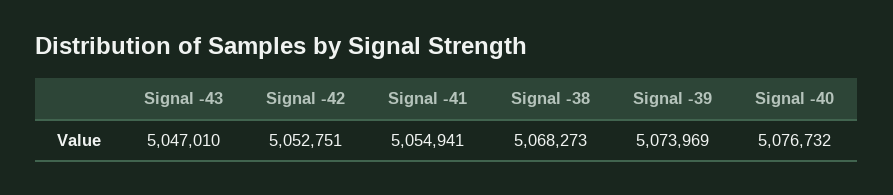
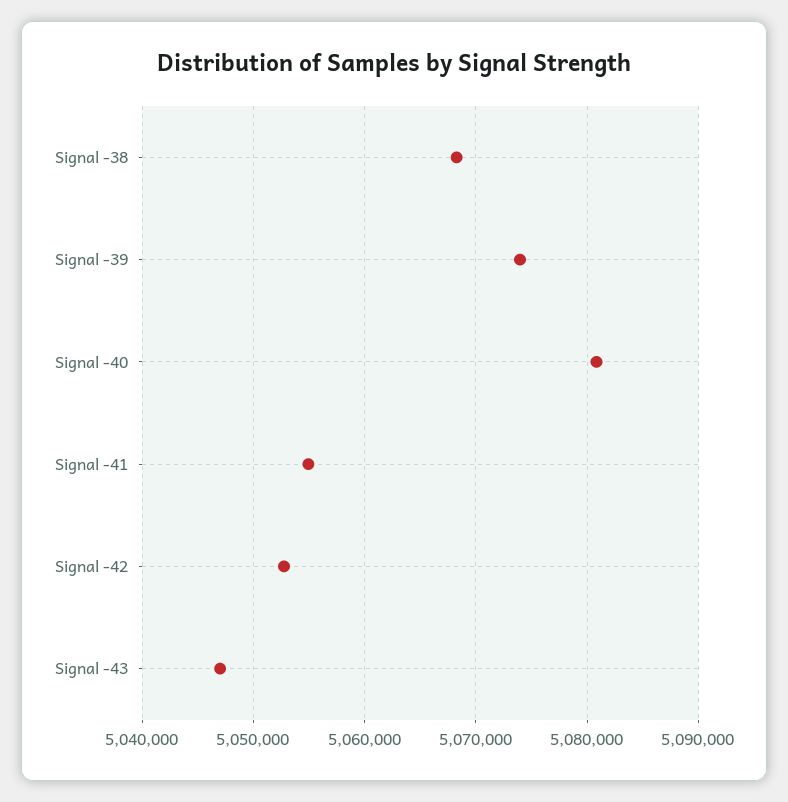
Signal -40: 5076732 -> 5081000

